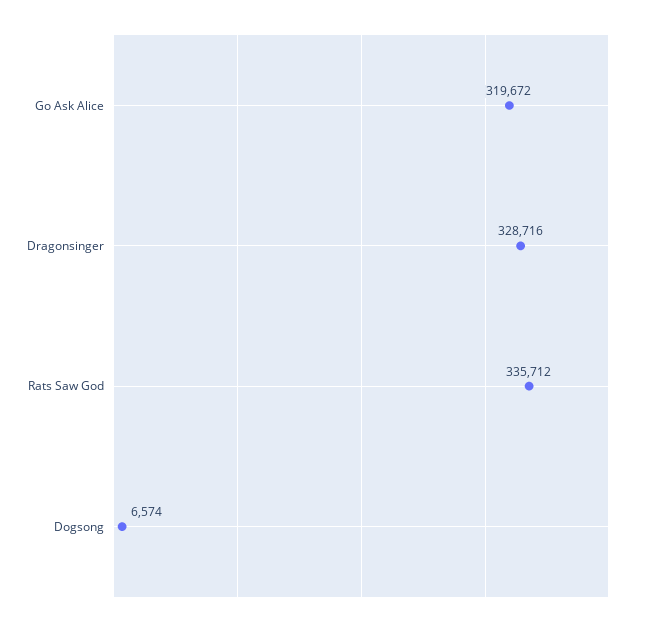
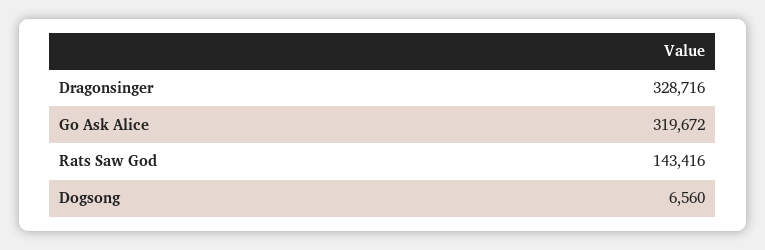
Rats Saw God: 335712 -> 143416
Dogsong: 6574 -> 6560

